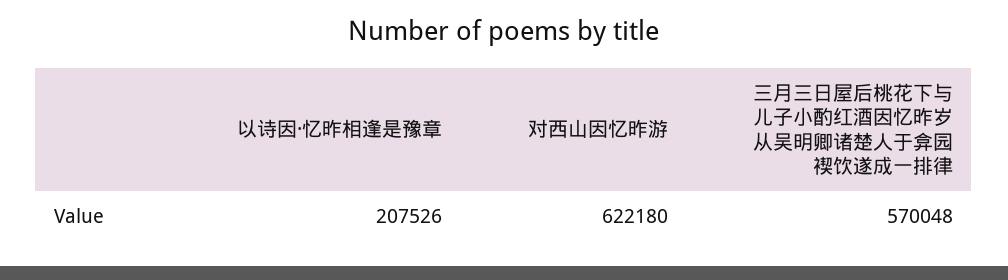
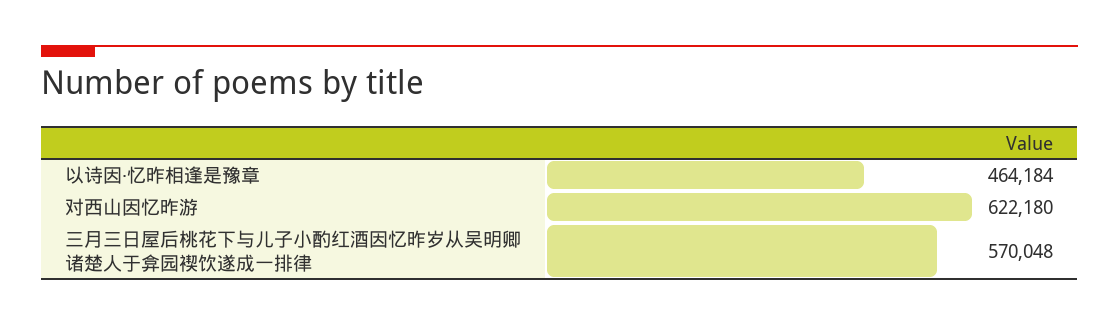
以诗因·忆昨相逢是豫章: 207526 -> 464184

